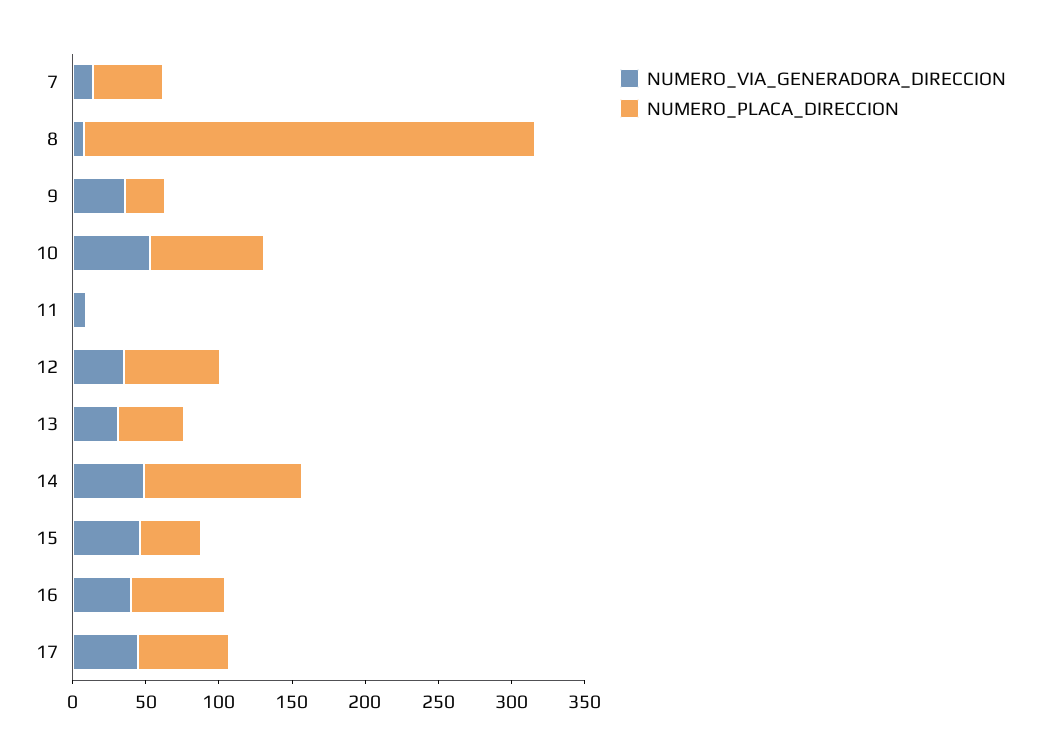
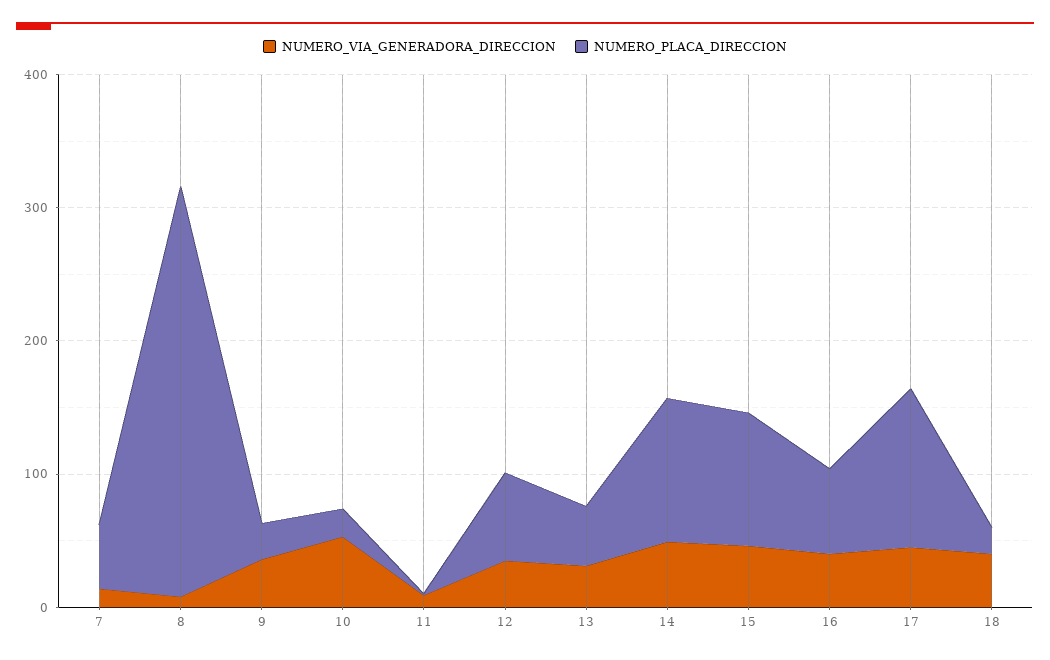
NUMERO_PLACA_DIRECCION, 10: 80 -> 20
NUMERO_PLACA_DIRECCION, 15: 40 -> 100
NUMERO_PLACA_DIRECCION, 17: 60 -> 120
NUMERO_VIA_GENERADORA_DIRECCION, 18: none -> 40
NUMERO_PLACA_DIRECCION, 18: none -> 20

